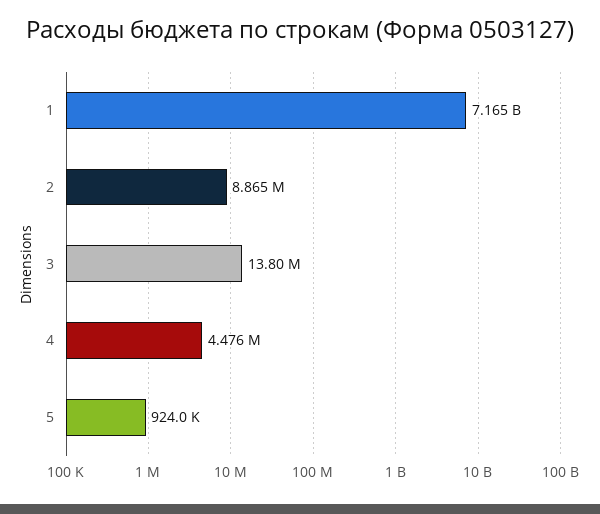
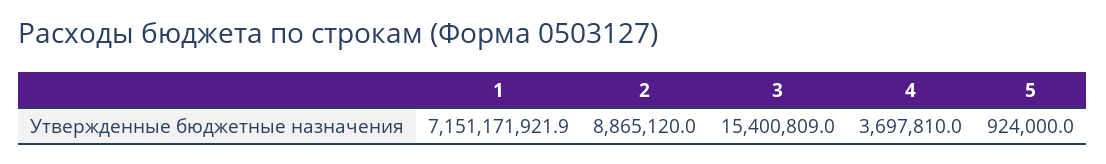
1: 7165000000 -> 7151171921.9
3: 13800000 -> 15400809
4: 4476000 -> 3697810

